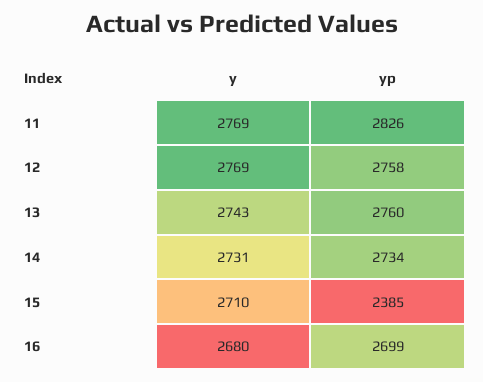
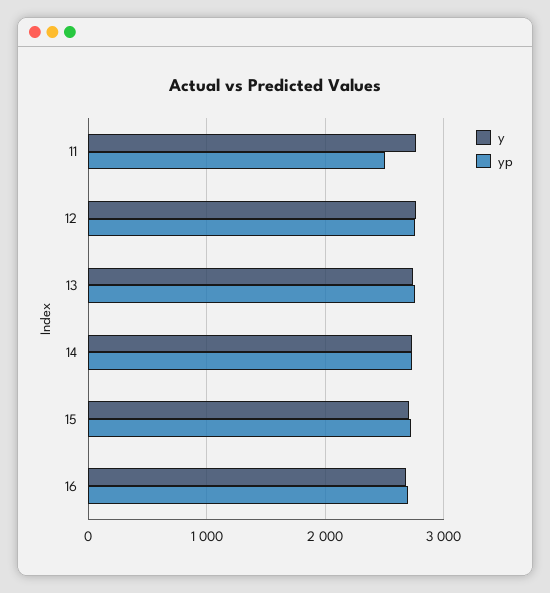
yp, 11: 2826 -> 2500
yp, 15: 2385 -> 2700

